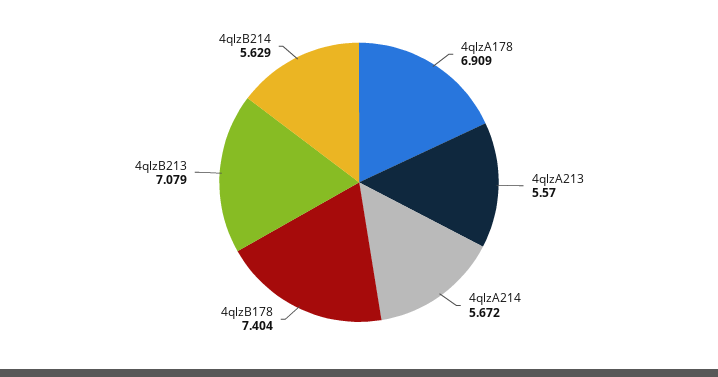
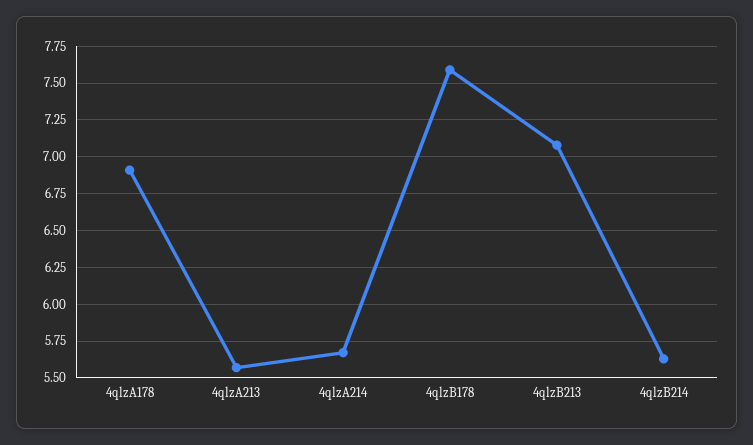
4qlzB178: 7.404 -> 7.6

